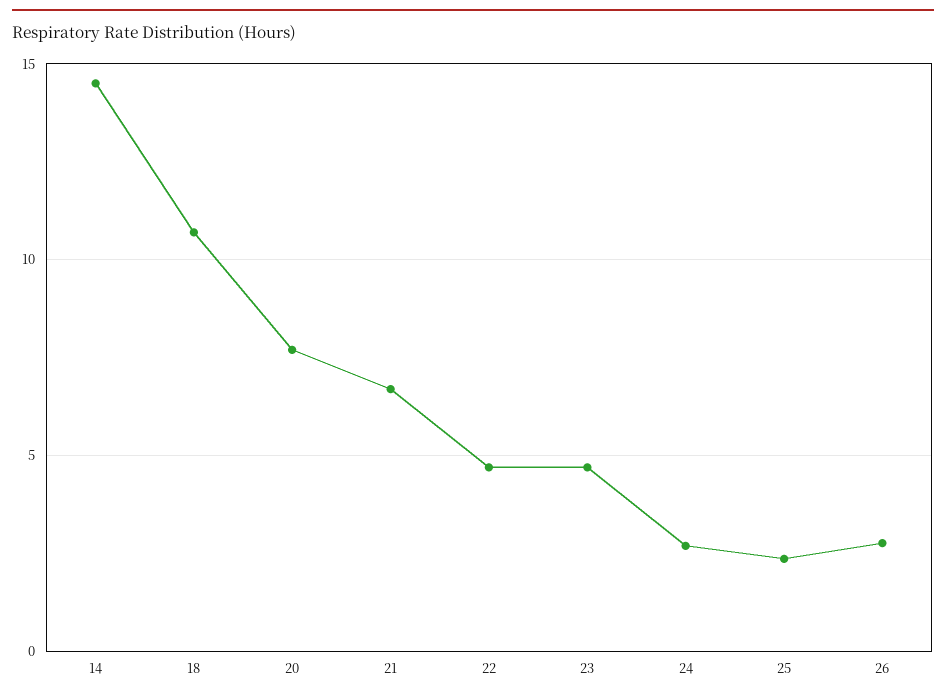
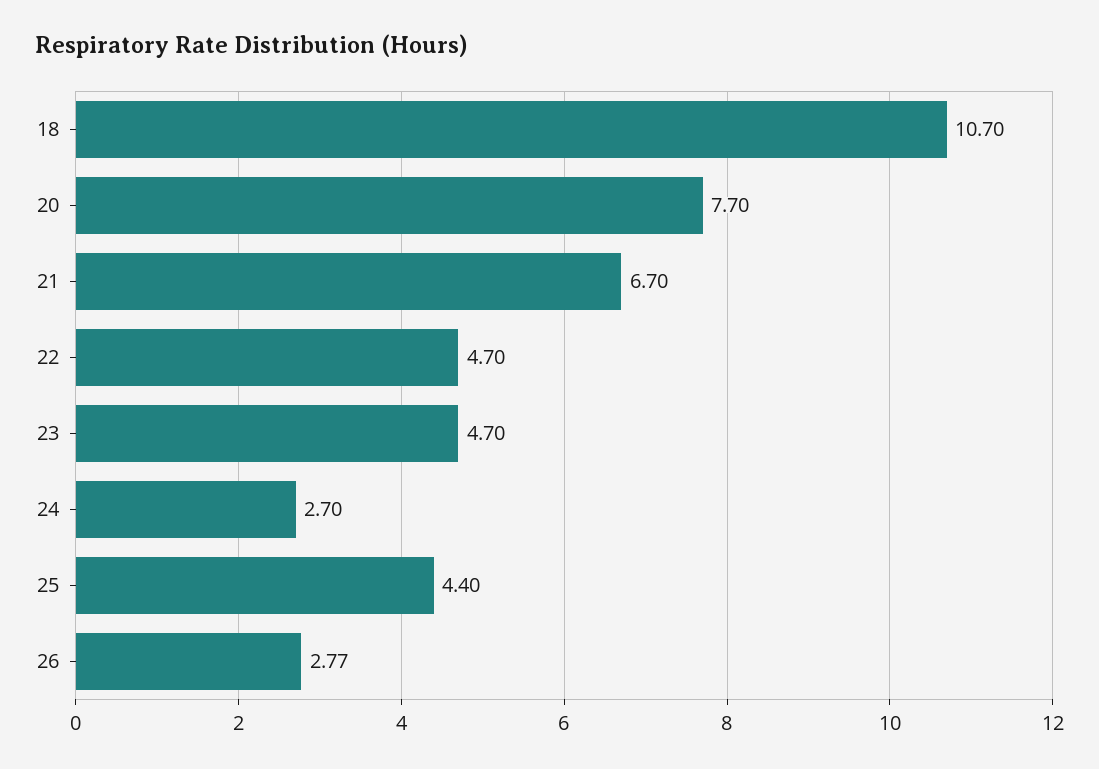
14: 14.5 -> none
25: 2.5 -> 4.4

